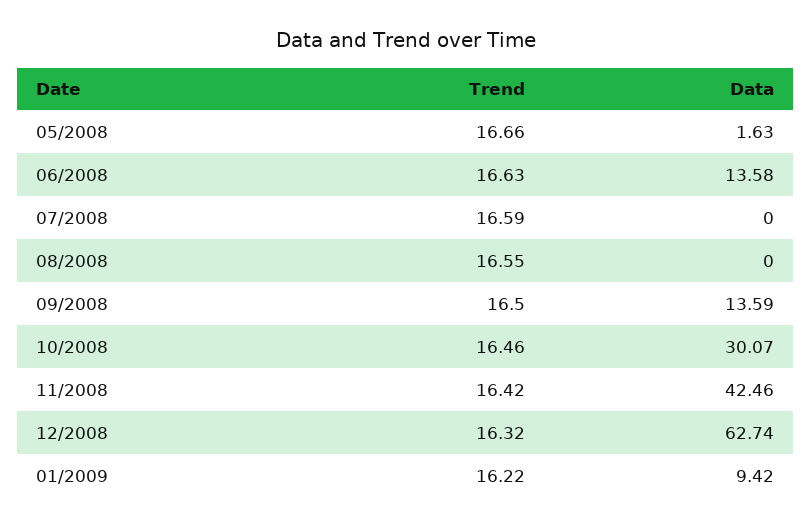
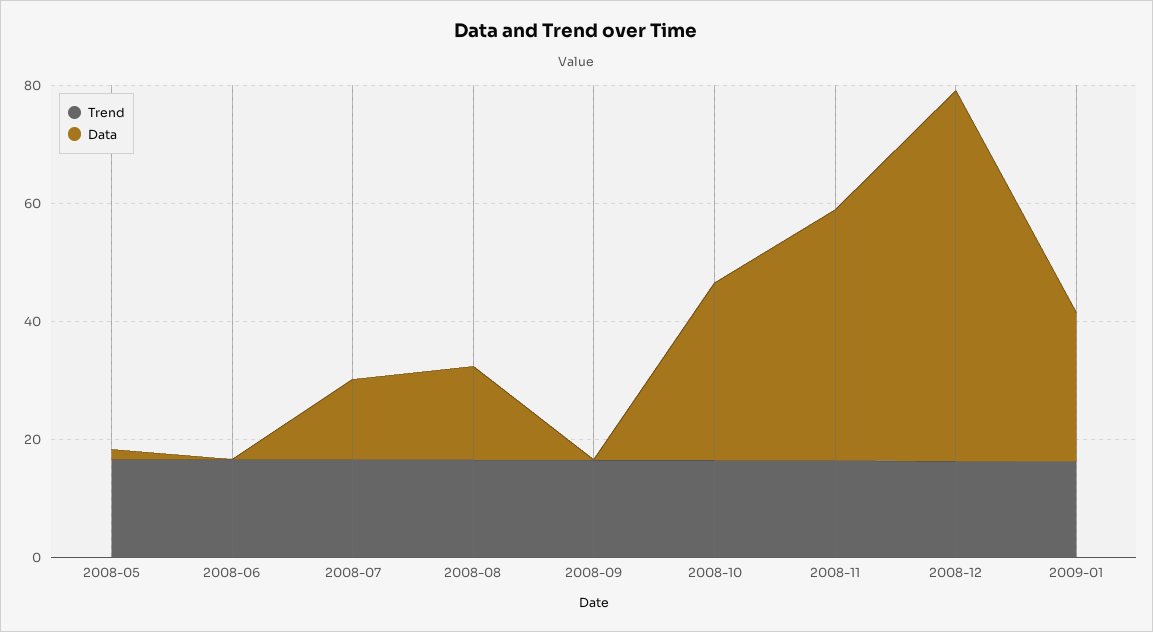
Data, 06/2008: 13.58 -> 0
Data, 07/2008: 0 -> 15
Data, 08/2008: 0 -> 15
Data, 09/2008: 13.59 -> 0
Data, 01/2009: 9.42 -> 25

